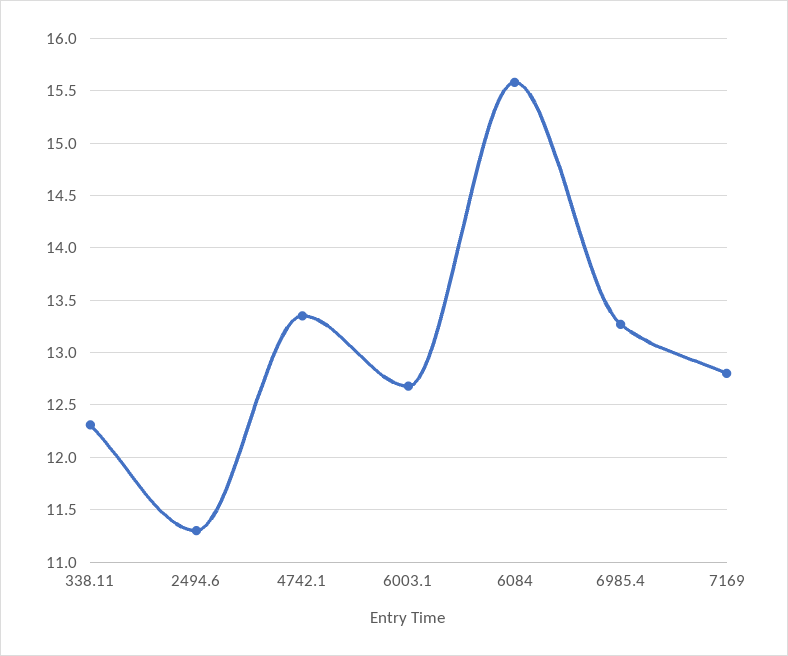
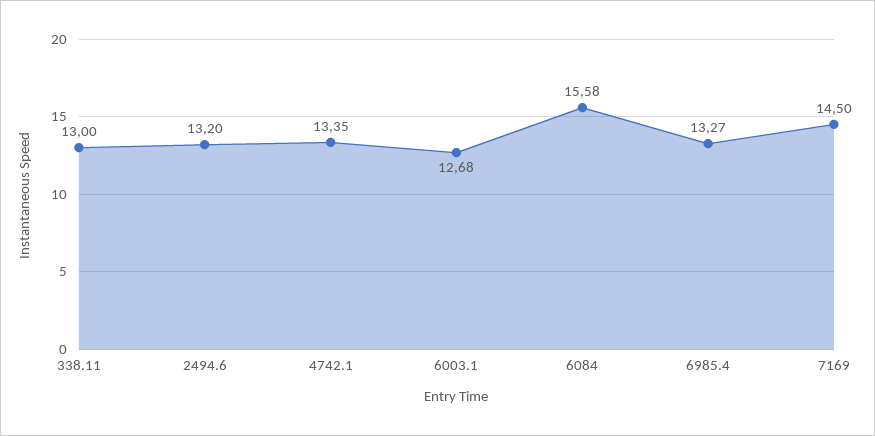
338.11: 12.3 -> 13
2494.6: 11.3 -> 13.2
7169: 12.8 -> 14.5

